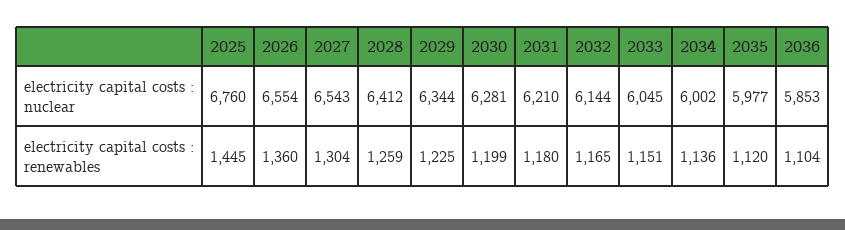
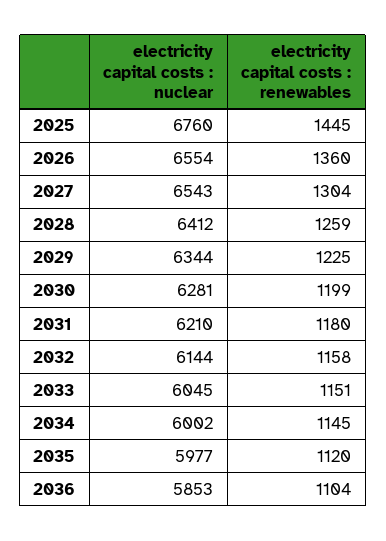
2032, electricity capital costs : renewables: 1165 -> 1158
2034, electricity capital costs : renewables: 1136 -> 1145

